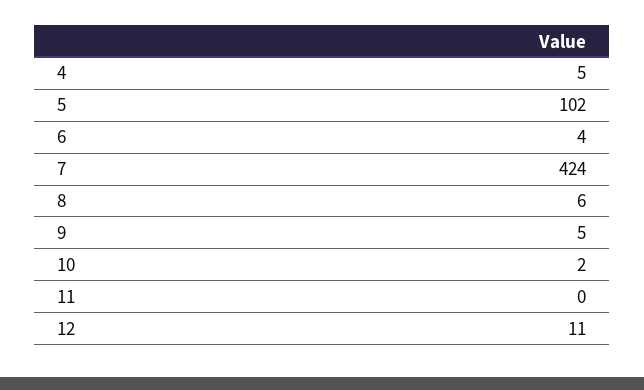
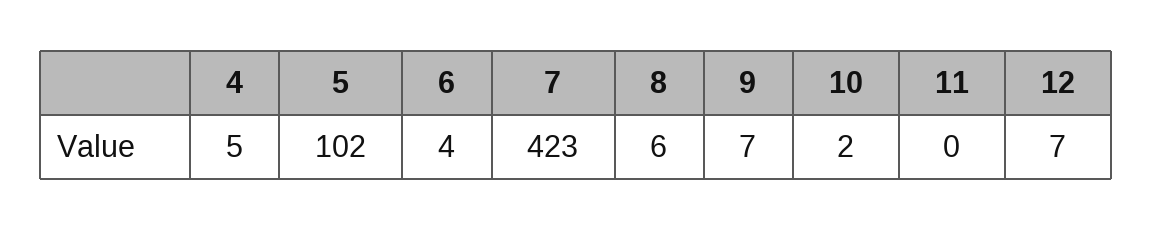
7: 424 -> 423
9: 5 -> 7
12: 11 -> 7

